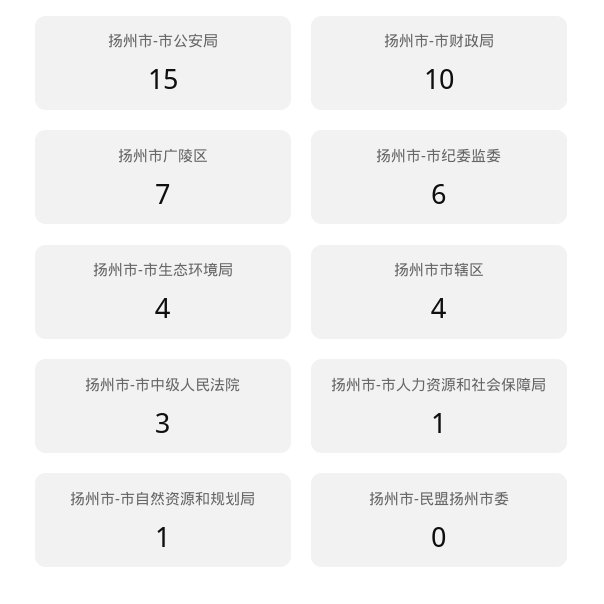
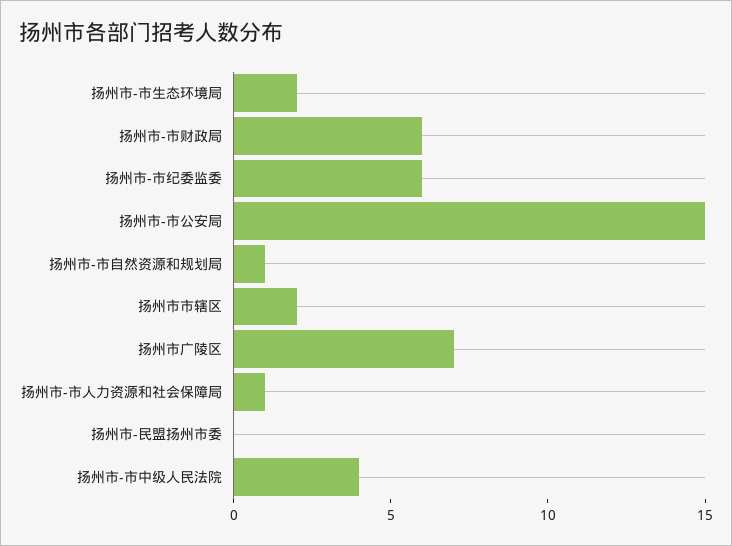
扬州市-市财政局: 10 -> 6
扬州市-市生态环境局: 4 -> 2
扬州市市辖区: 4 -> 2
扬州市-市中级人民法院: 3 -> 4

